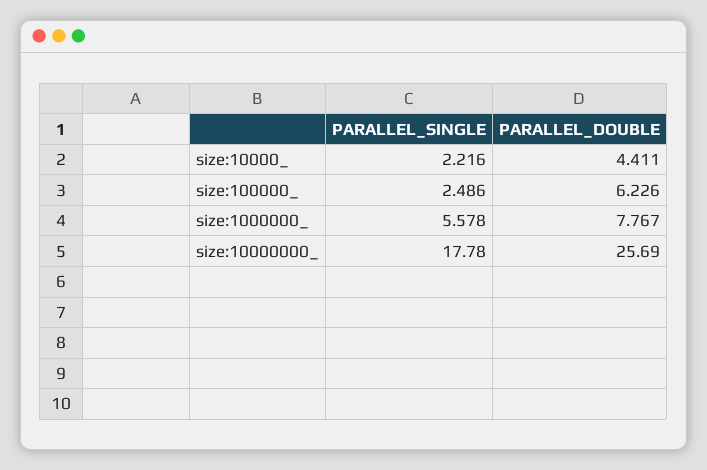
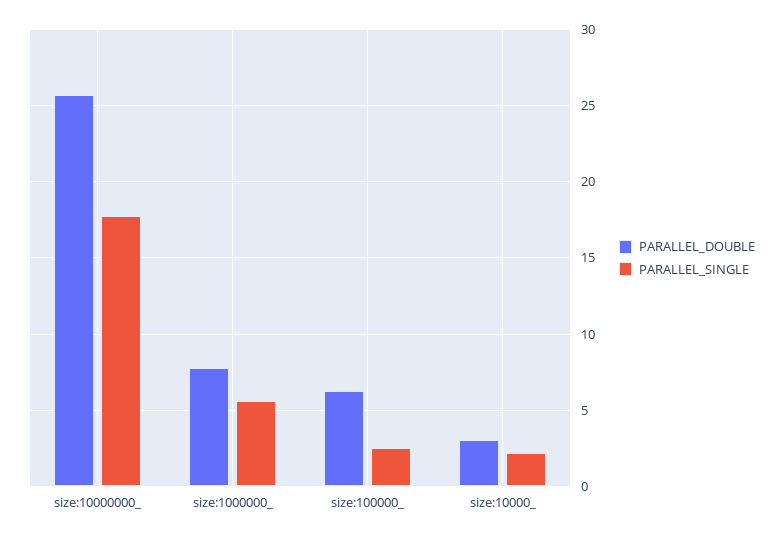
PARALLEL_DOUBLE, size:10000_: 4.411 -> 3

